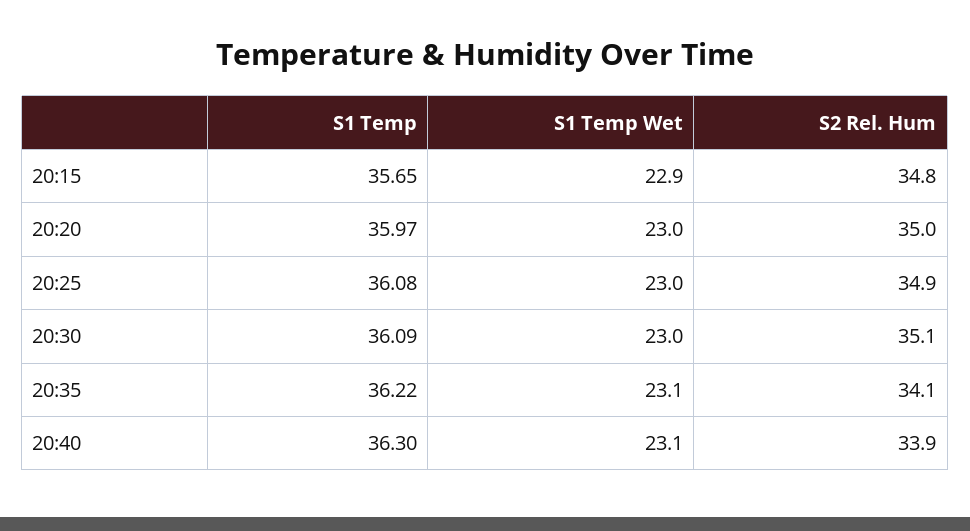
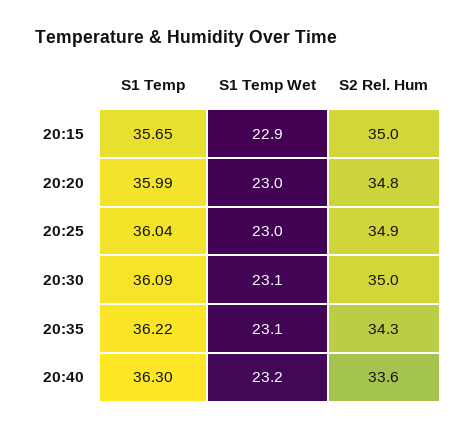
S2 Rel. Hum, 20:15: 34.8 -> 35
S1 Temp, 20:20: 35.97 -> 35.99
S2 Rel. Hum, 20:20: 35 -> 34.8
S1 Temp, 20:25: 36.08 -> 36.04
S1 Temp Wet, 20:30: 23 -> 23.1
S2 Rel. Hum, 20:30: 35.1 -> 35
S2 Rel. Hum, 20:35: 34.1 -> 34.3
S1 Temp Wet, 20:40: 23.1 -> 23.2
S2 Rel. Hum, 20:40: 33.9 -> 33.6

